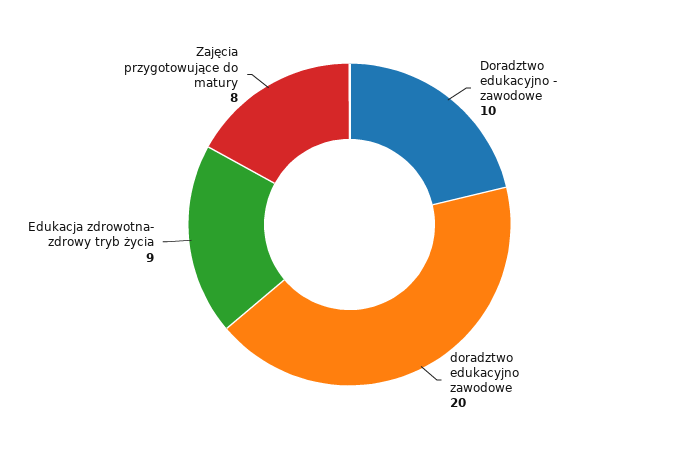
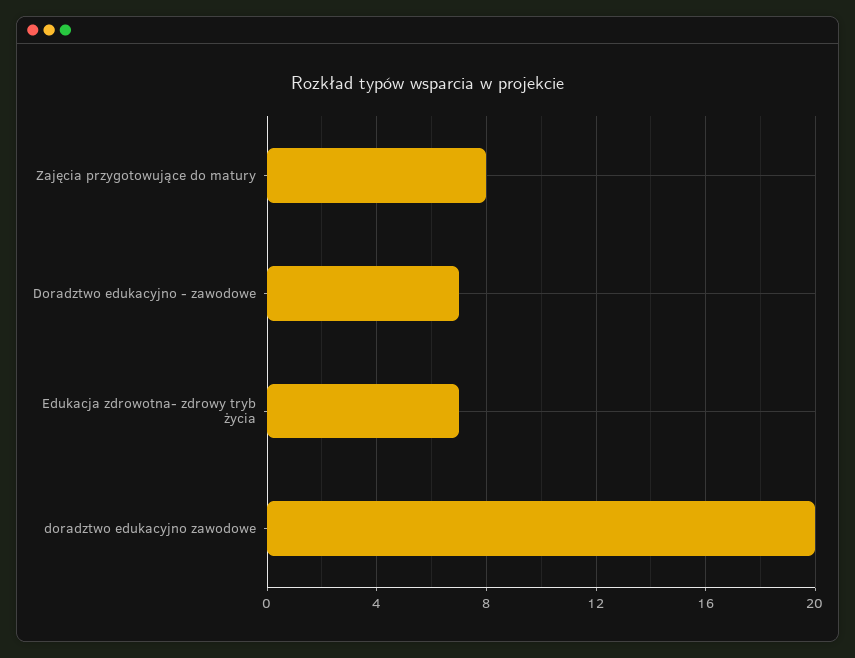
Doradztwo edukacyjno - zawodowe: 10 -> 7
Edukacja zdrowotna- zdrowy tryb życia: 9 -> 7

